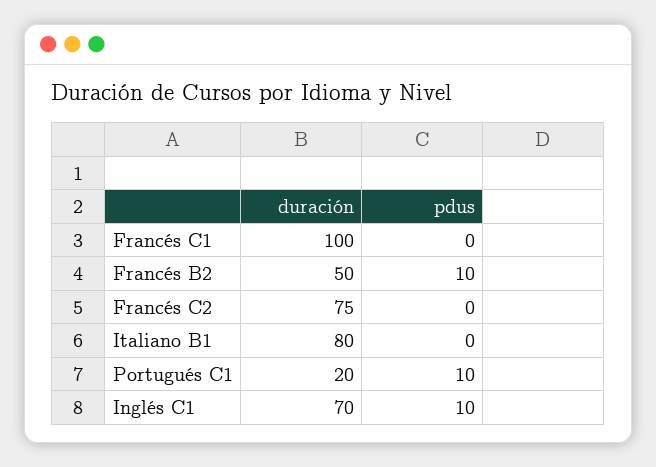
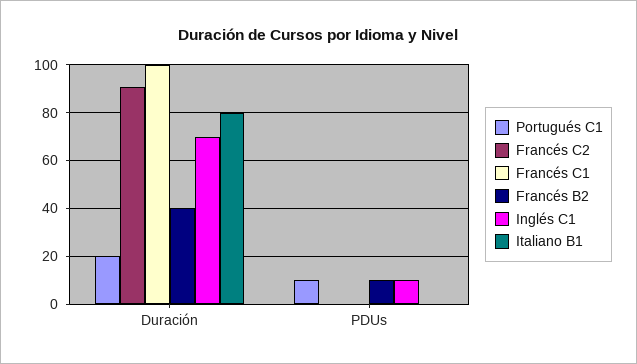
Francés B2, duración: 50 -> 40
Francés C2, duración: 75 -> 90

